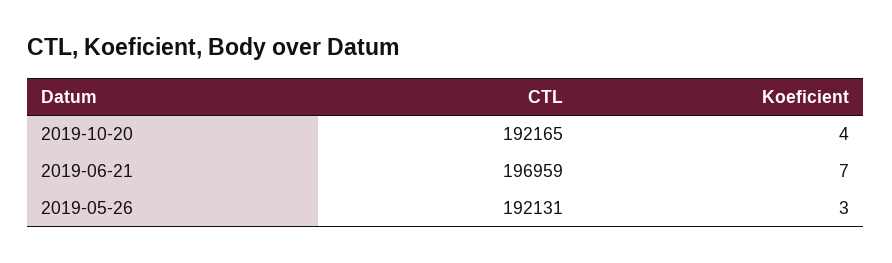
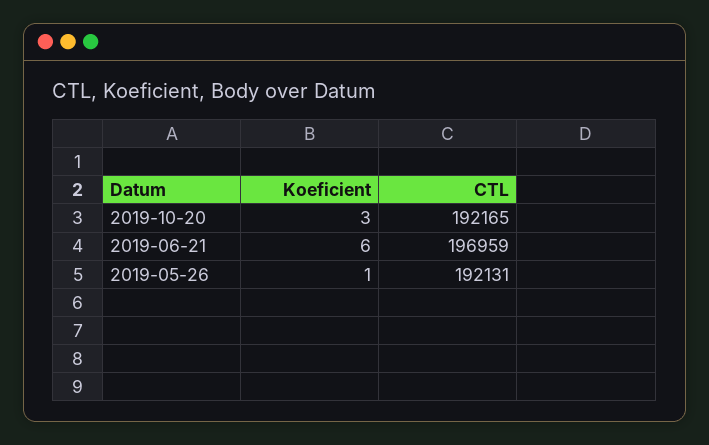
Koeficient, 2019-10-20: 4 -> 3
Koeficient, 2019-06-21: 7 -> 6
Koeficient, 2019-05-26: 3 -> 1

